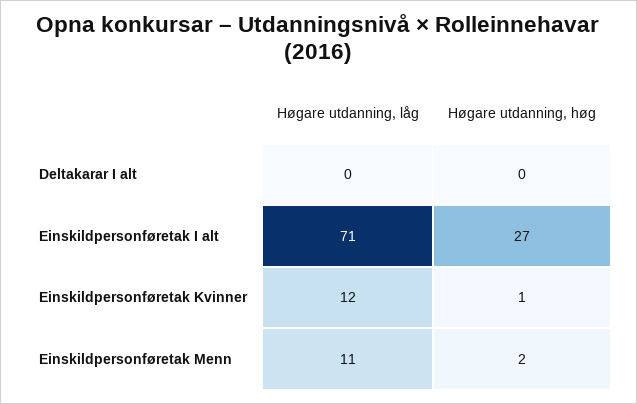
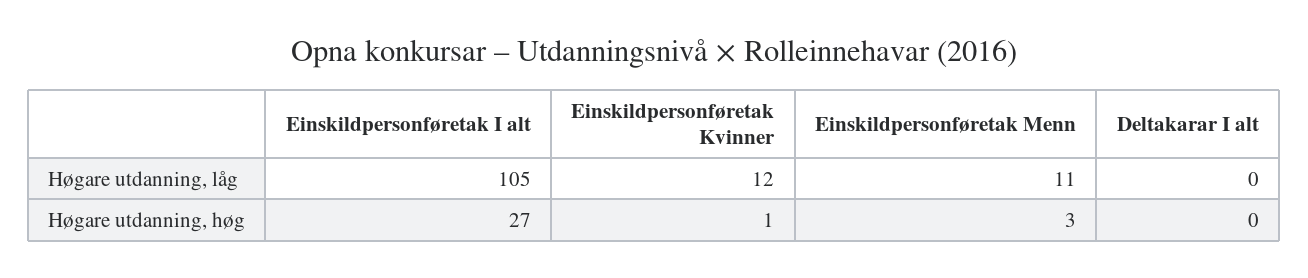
Høgare utdanning, låg, Einskildpersonføretak I alt: 71 -> 105
Høgare utdanning, høg, Einskildpersonføretak Menn: 2 -> 3

